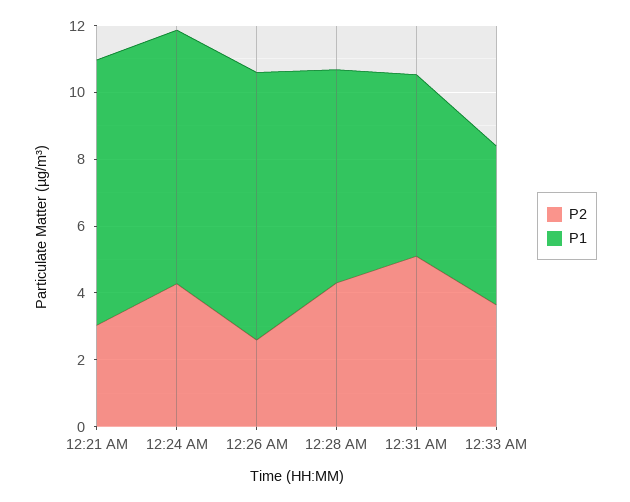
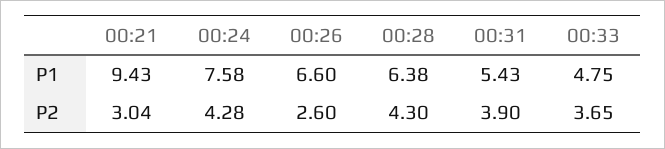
P1, 12:21 AM: 8 -> 9.43
P1, 12:26 AM: 8 -> 6.6
P2, 12:31 AM: 5 -> 3.9

